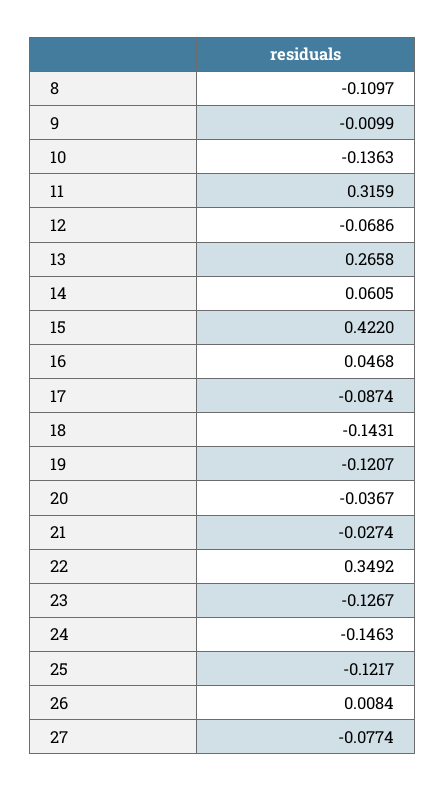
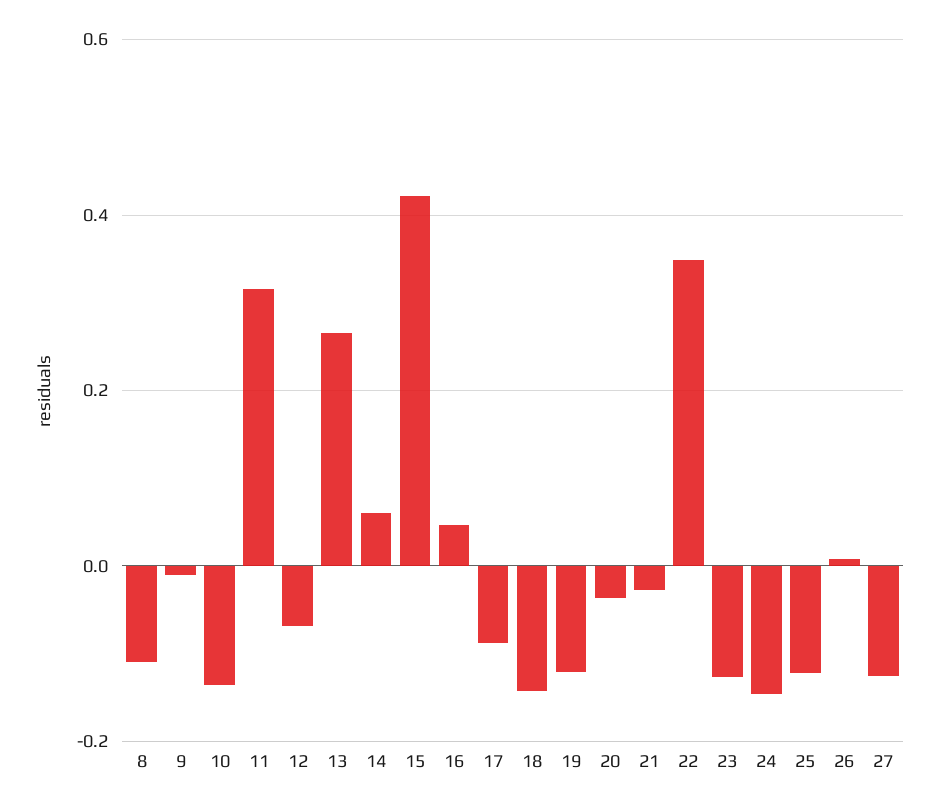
27: -0.0774 -> -0.12

